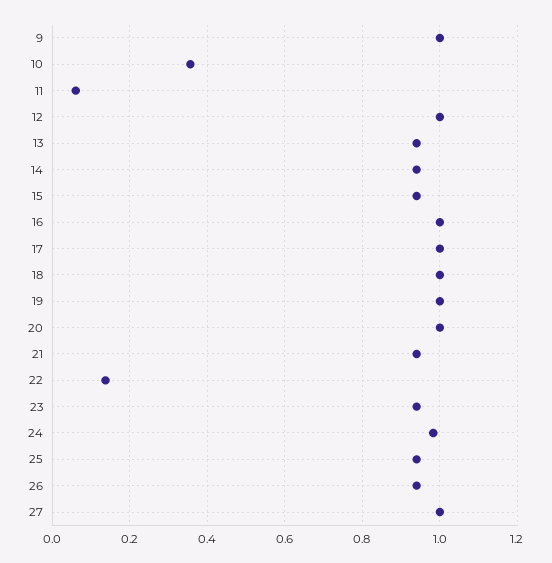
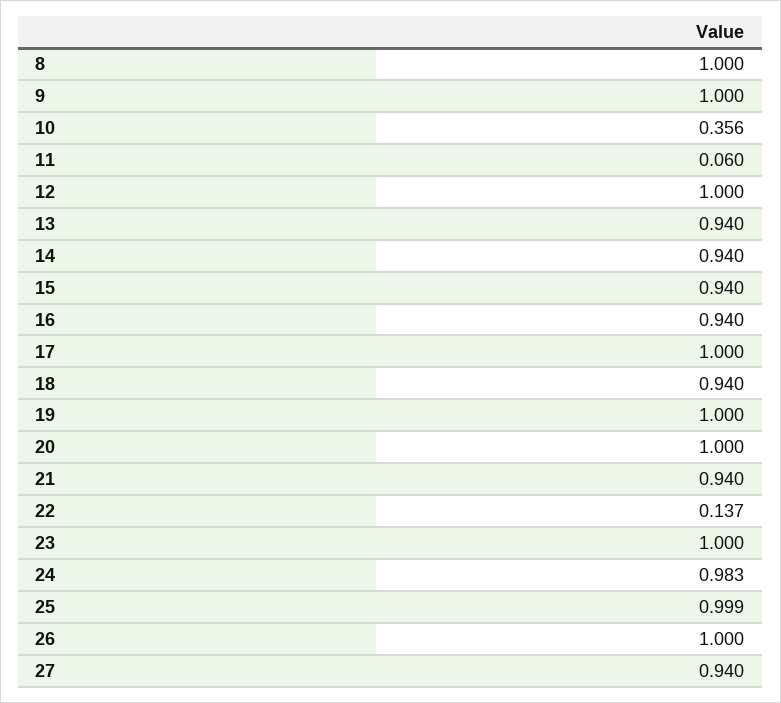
16: 1 -> 0.94
18: 1 -> 0.94
23: 0.94 -> 1
25: 0.94 -> 0.999
26: 0.94 -> 1
27: 1 -> 0.94
8: none -> 1

